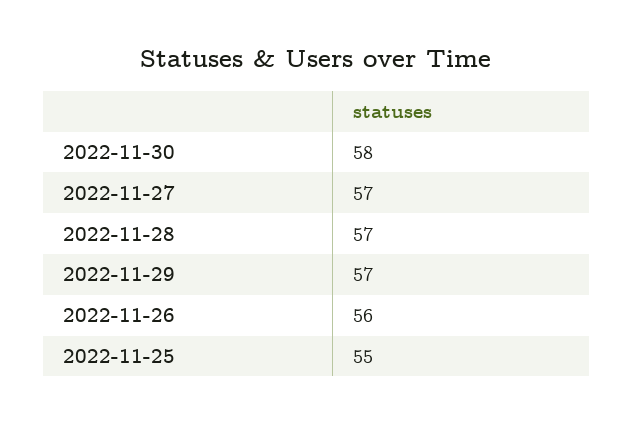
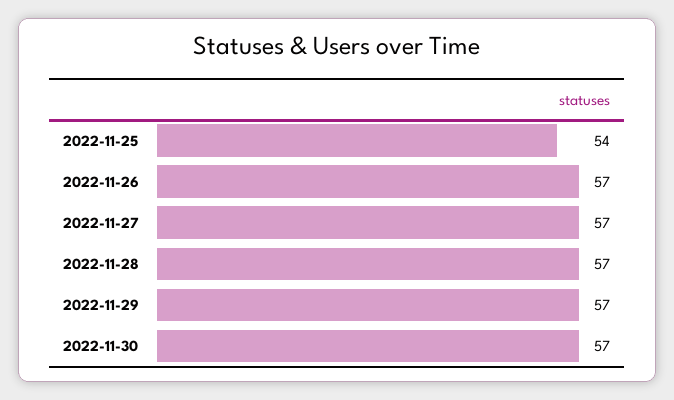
2022-11-30: 58 -> 57
2022-11-26: 56 -> 57
2022-11-25: 55 -> 54

